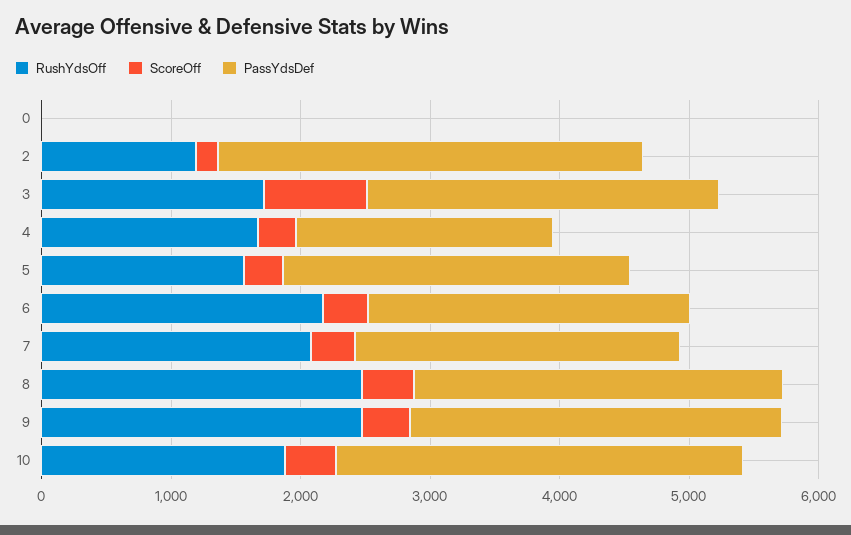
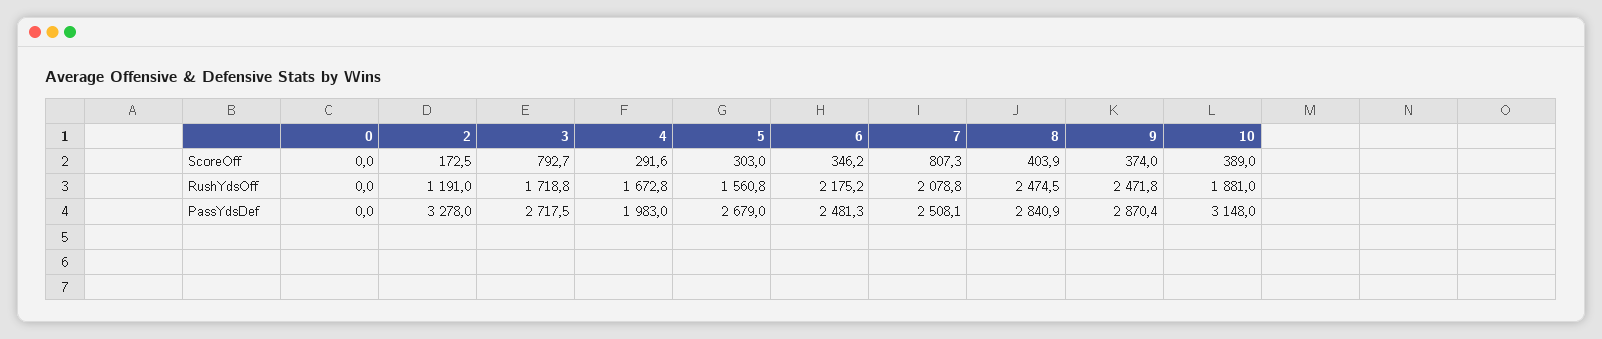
ScoreOff, 7: 400 -> 807.3

